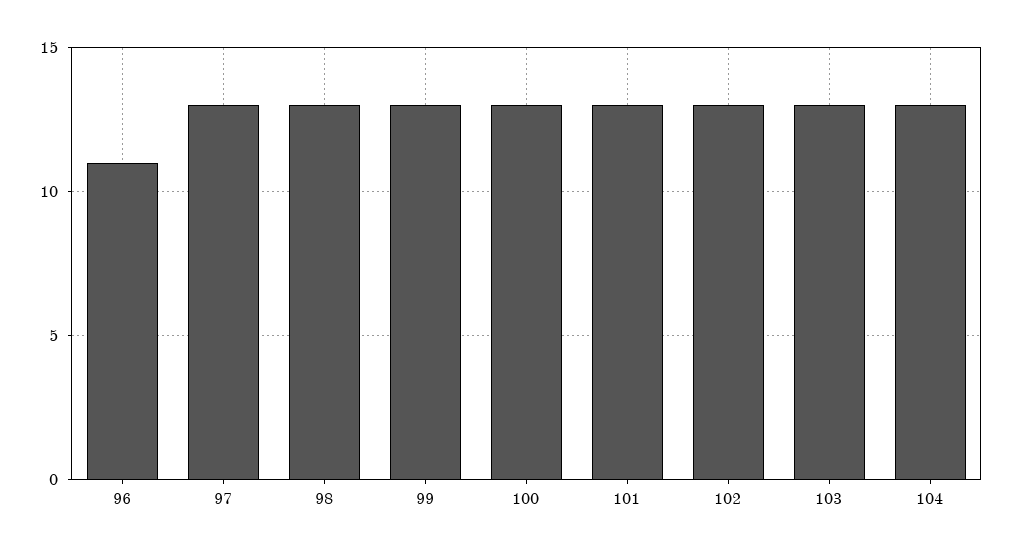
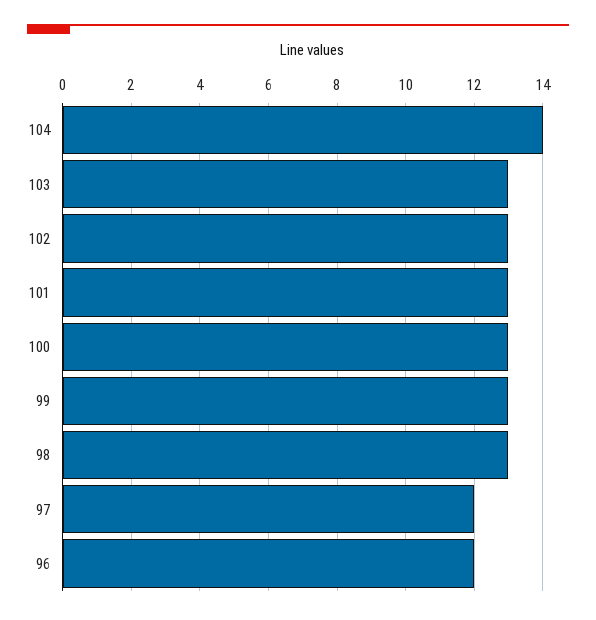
96: 11 -> 12
97: 13 -> 12
104: 13 -> 14

